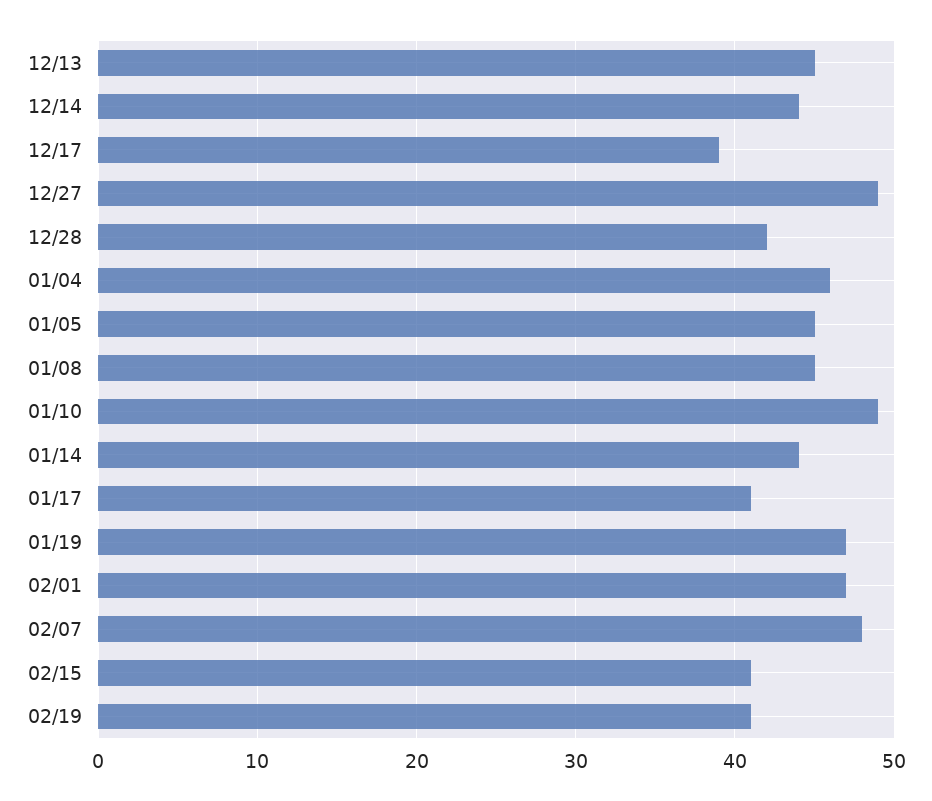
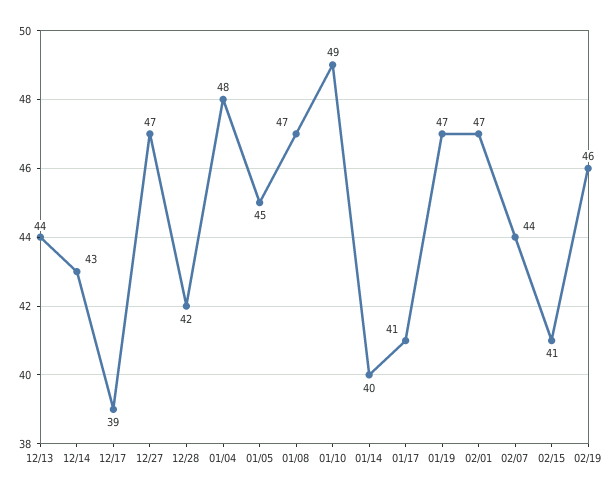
12/13: 45 -> 44
12/14: 44 -> 43
12/27: 49 -> 47
01/04: 46 -> 48
01/08: 45 -> 47
01/14: 44 -> 40
02/07: 48 -> 44
02/19: 41 -> 46

